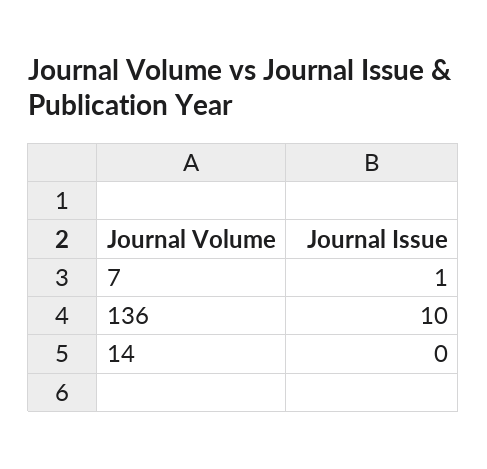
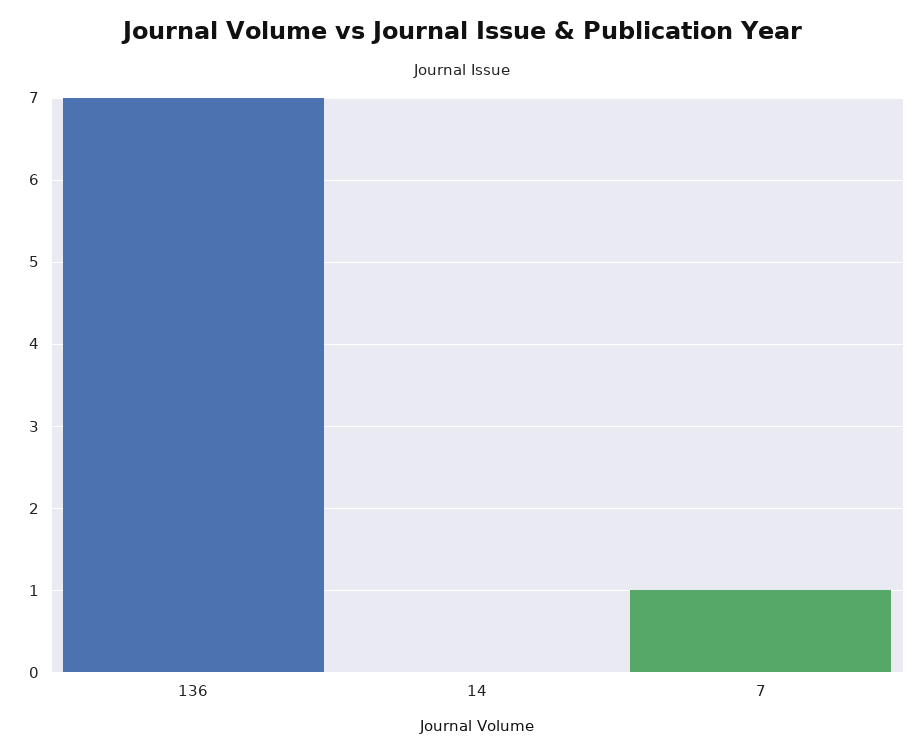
136: 10 -> 7

